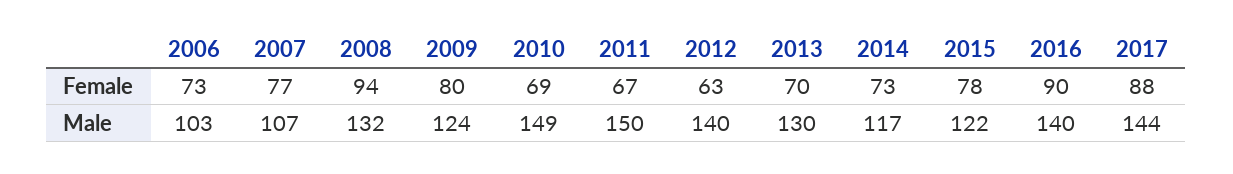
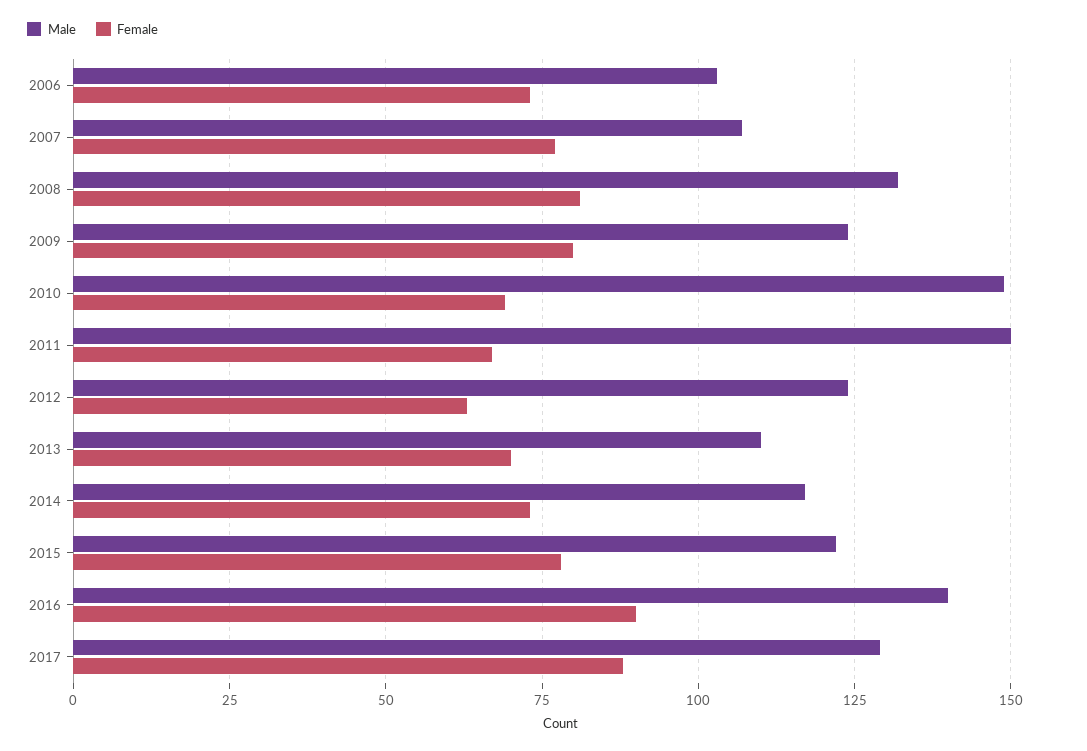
Female, 2008: 94 -> 80
Male, 2012: 140 -> 125
Male, 2013: 130 -> 110
Male, 2017: 144 -> 130

